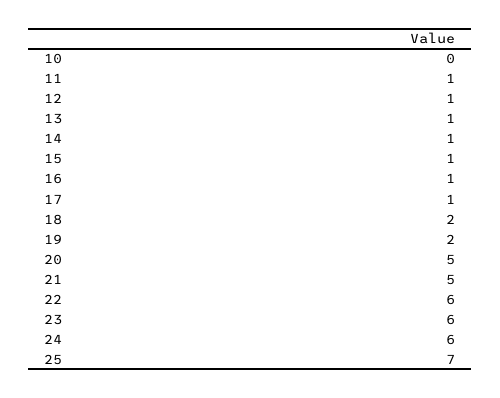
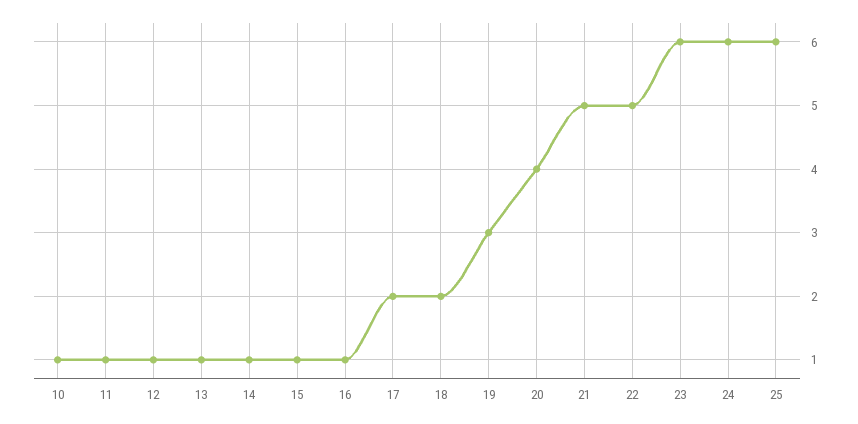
10: 0 -> 1
17: 1 -> 2
19: 2 -> 3
20: 5 -> 4
22: 6 -> 5
25: 7 -> 6

